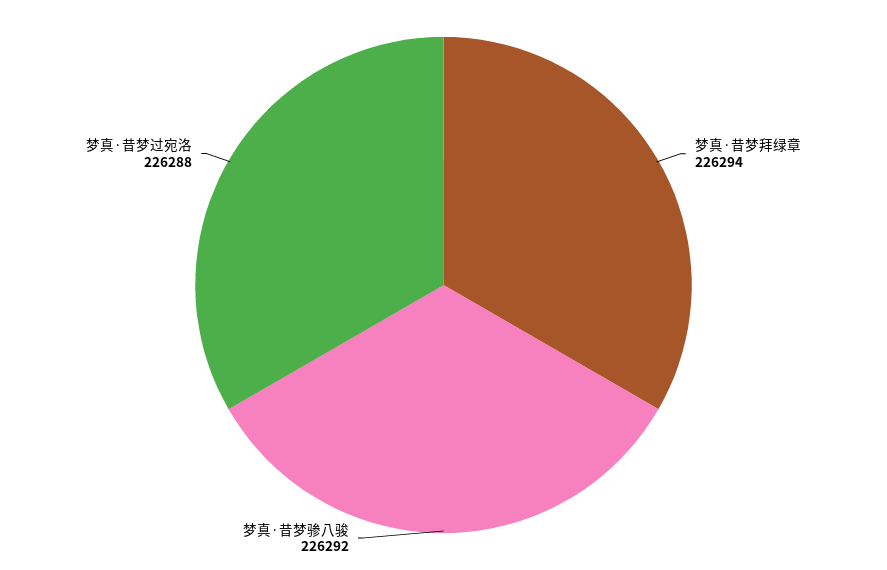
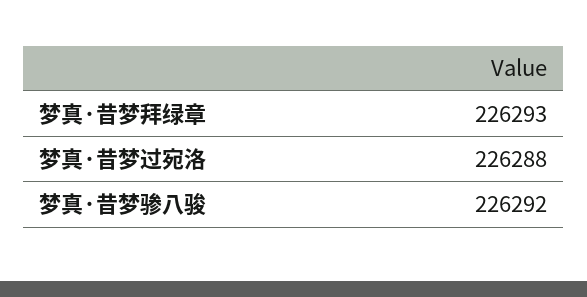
梦真·昔梦拜绿章: 226294 -> 226293

